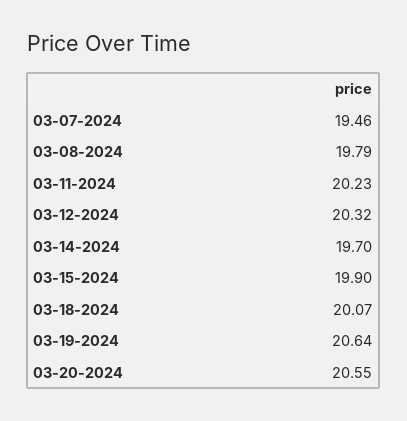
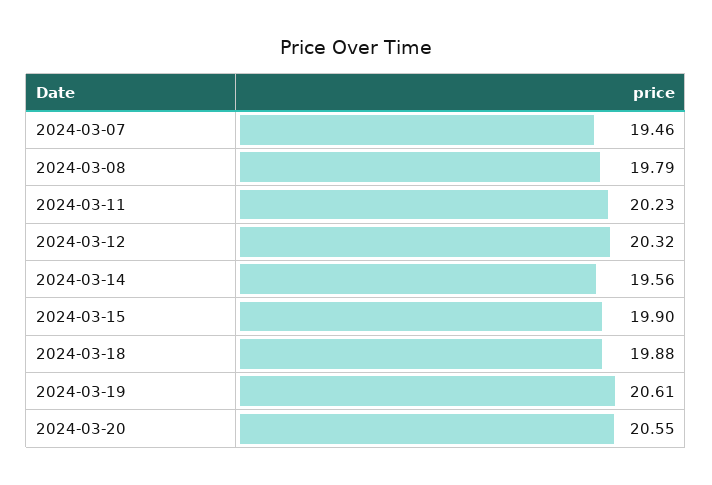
03-14-2024: 19.7 -> 19.56
03-18-2024: 20.07 -> 19.88
03-19-2024: 20.64 -> 20.61

